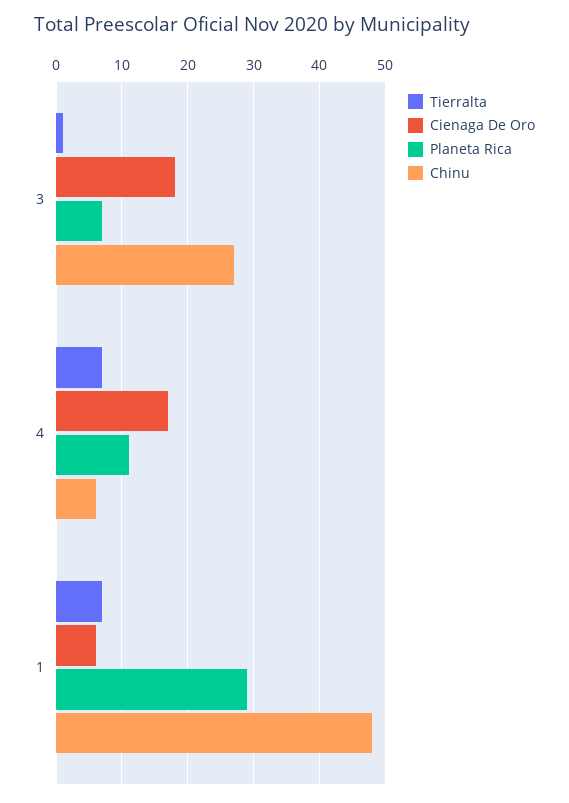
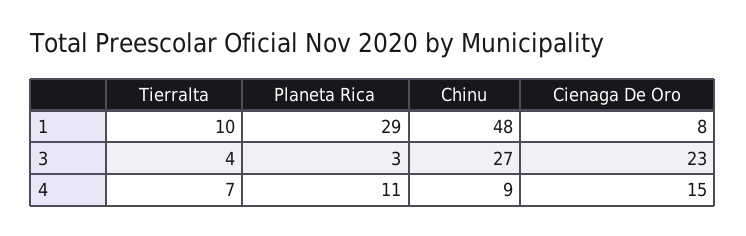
Tierralta, 3: 1 -> 4
Cienaga De Oro, 3: 18 -> 23
Planeta Rica, 3: 7 -> 3
Cienaga De Oro, 4: 17 -> 15
Chinu, 4: 6 -> 9
Tierralta, 1: 7 -> 10
Cienaga De Oro, 1: 6 -> 8

